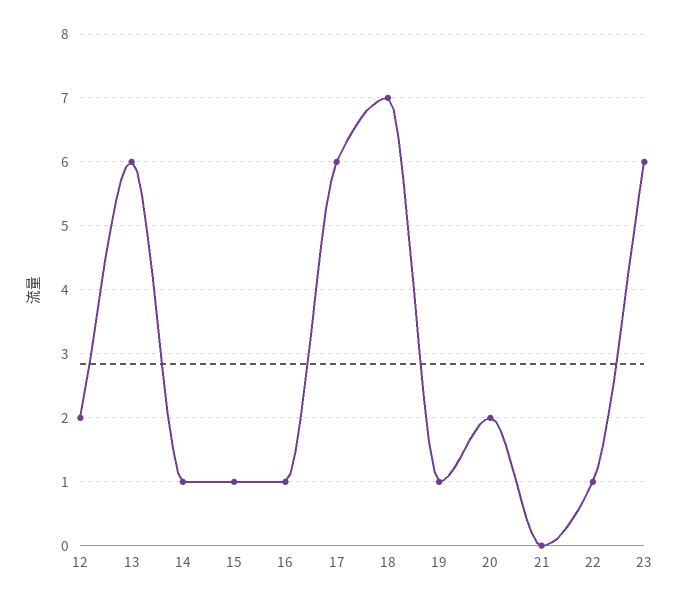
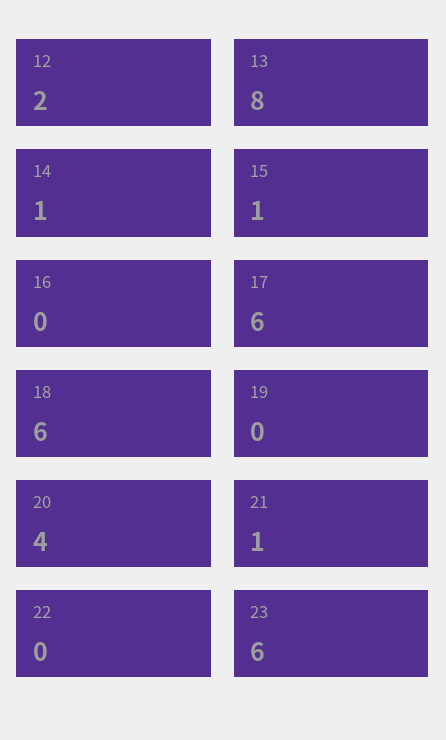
13: 6 -> 8
16: 1 -> 0
18: 7 -> 6
19: 1 -> 0
20: 2 -> 4
21: 0 -> 1
22: 1 -> 0

